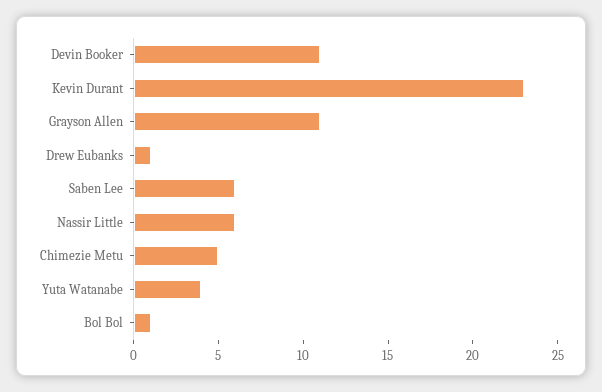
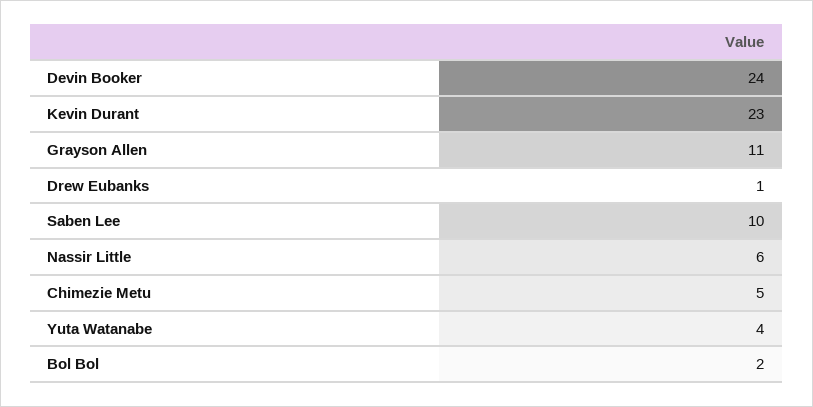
Devin Booker: 11 -> 24
Saben Lee: 6 -> 10
Bol Bol: 1 -> 2

